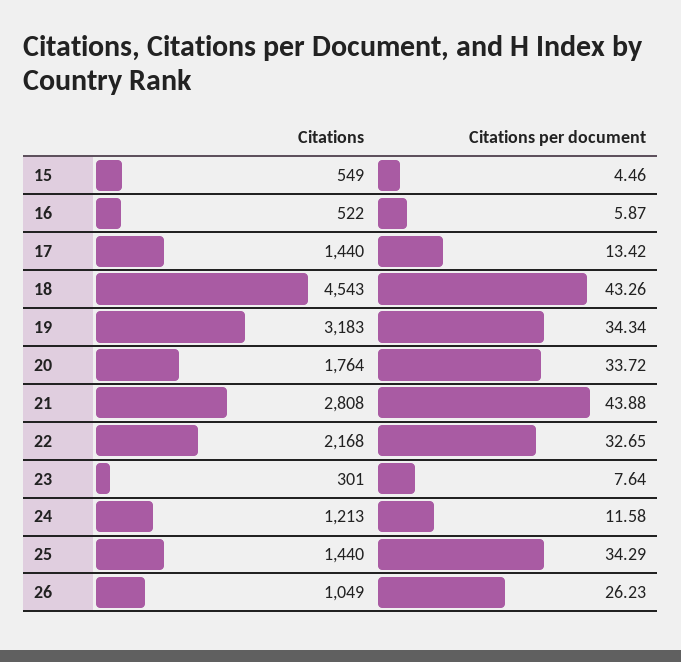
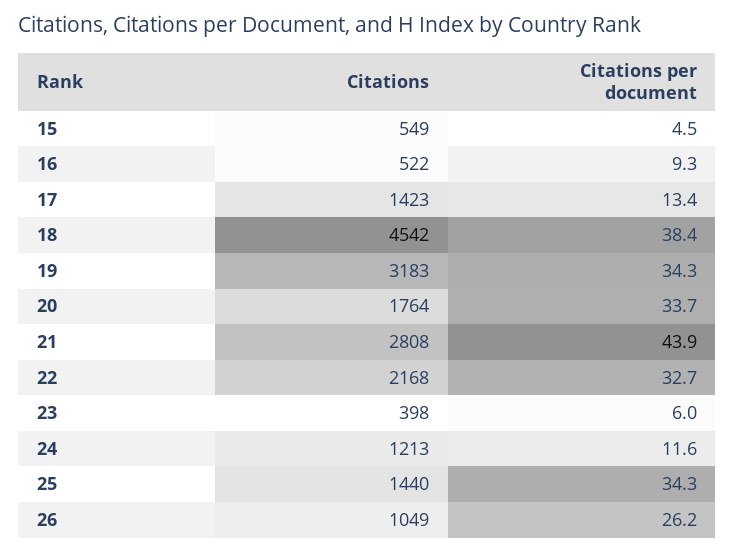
Citations per document, 16: 5.87 -> 9.3
Citations, 17: 1440 -> 1423
Citations, 18: 4543 -> 4542
Citations per document, 18: 43.26 -> 38.4
Citations, 23: 301 -> 398
Citations per document, 23: 7.64 -> 6

